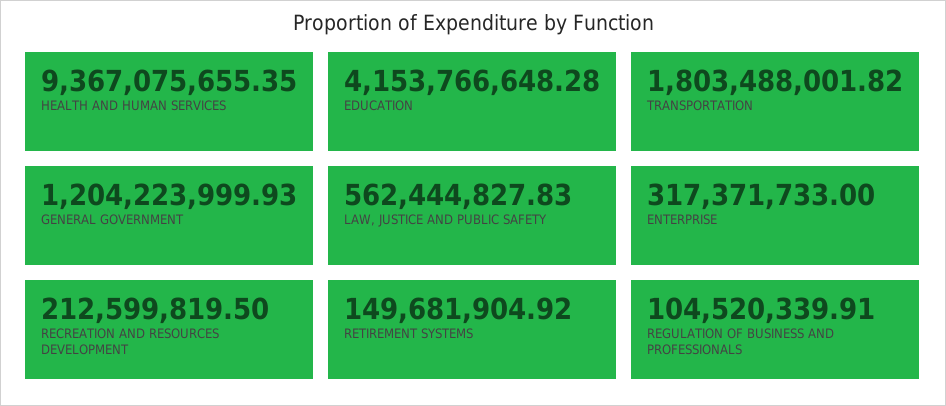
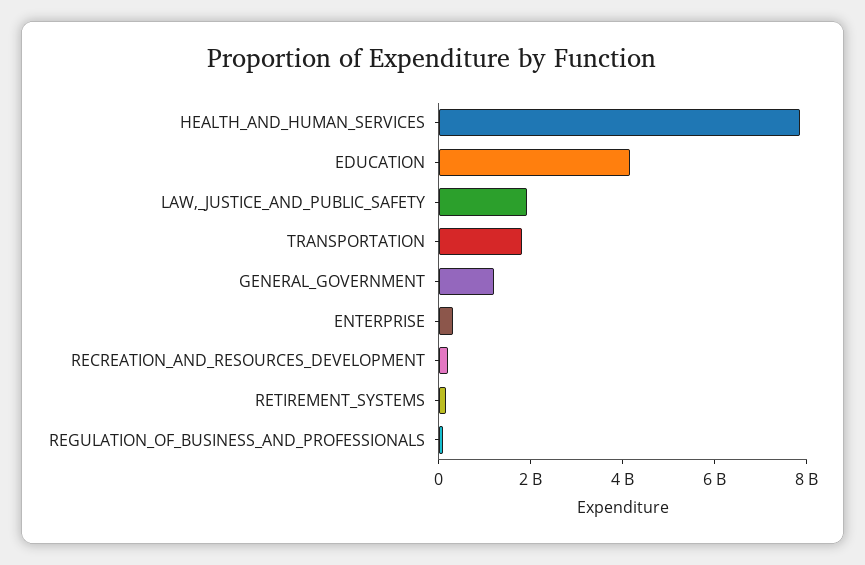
HEALTH AND HUMAN SERVICES: 9367075655.35 -> 8000000000
LAW, JUSTICE AND PUBLIC SAFETY: 562444827.83 -> 2000000000

